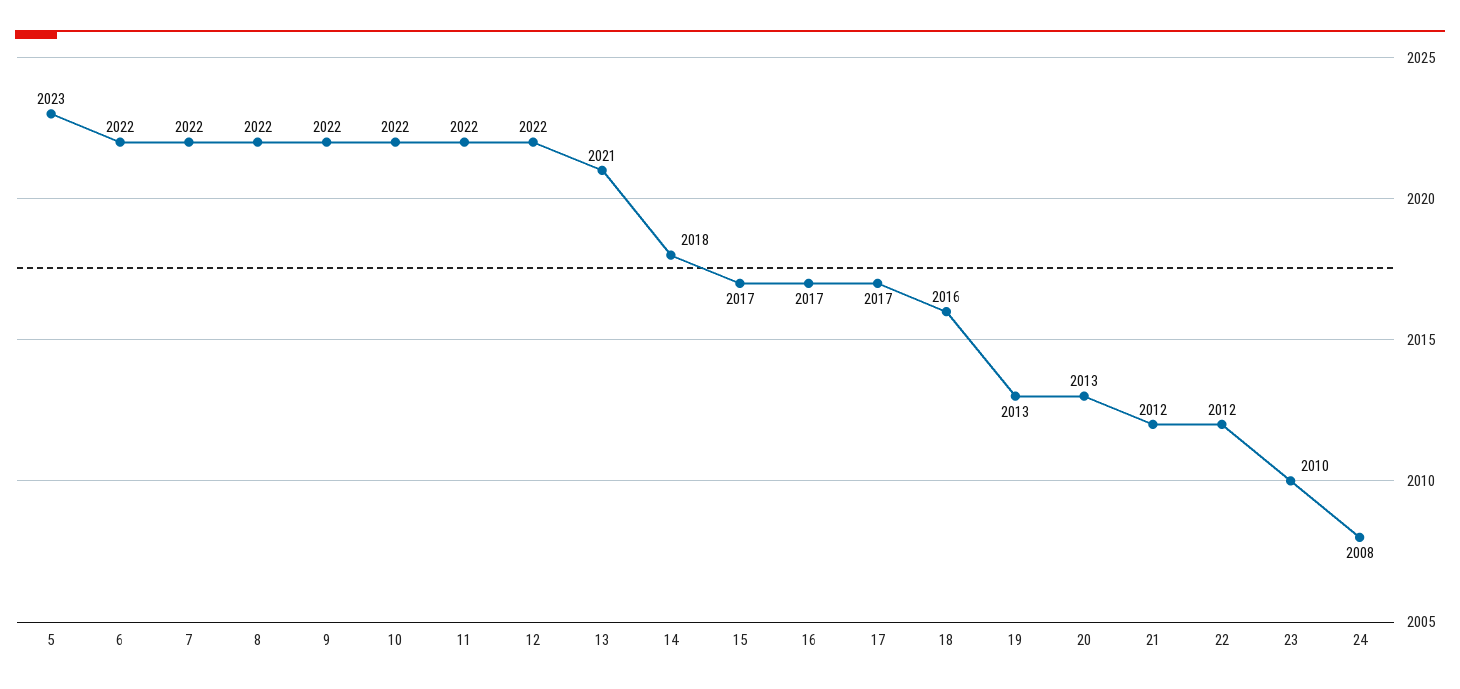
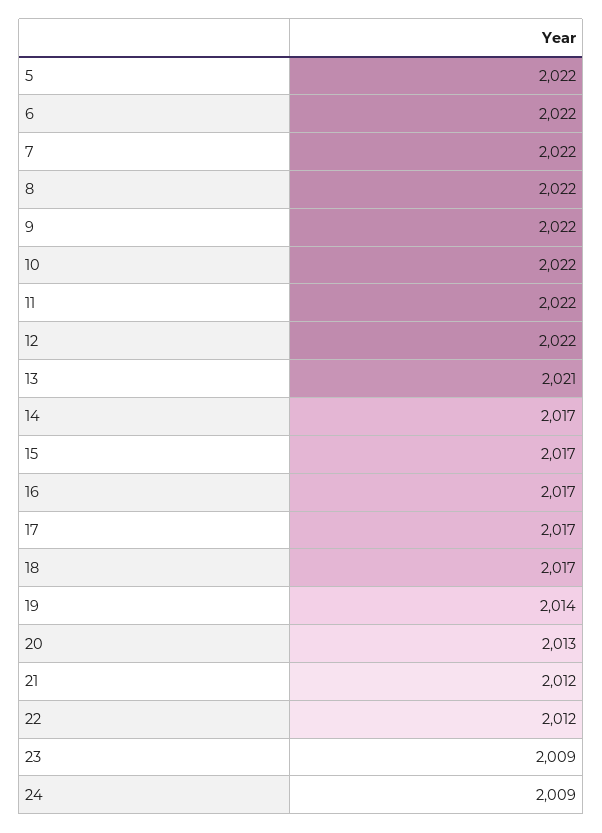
5: 2023 -> 2022
14: 2018 -> 2017
18: 2016 -> 2017
19: 2013 -> 2014
23: 2010 -> 2009
24: 2008 -> 2009

